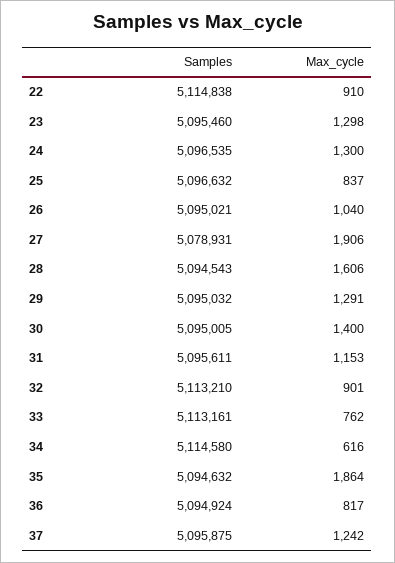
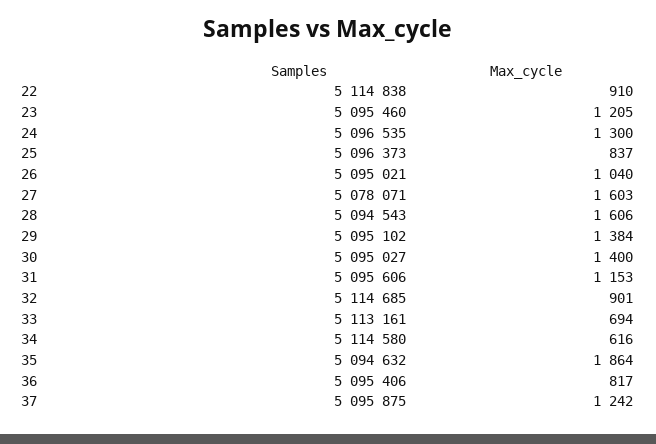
Max_cycle, 23: 1298 -> 1205
Samples, 25: 5096632 -> 5096373
Samples, 27: 5078931 -> 5078071
Max_cycle, 27: 1906 -> 1603
Samples, 29: 5095032 -> 5095102
Max_cycle, 29: 1291 -> 1384
Samples, 30: 5095005 -> 5095027
Samples, 31: 5095611 -> 5095606
Samples, 32: 5113210 -> 5114685
Max_cycle, 33: 762 -> 694
Samples, 36: 5094924 -> 5095406

